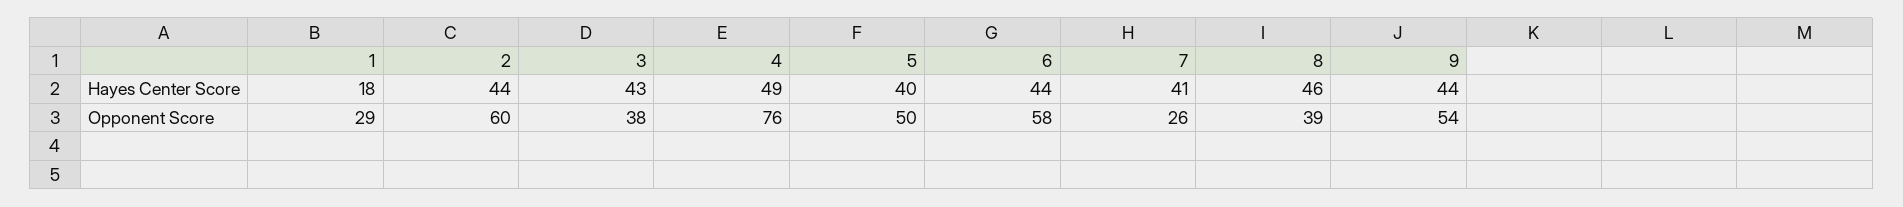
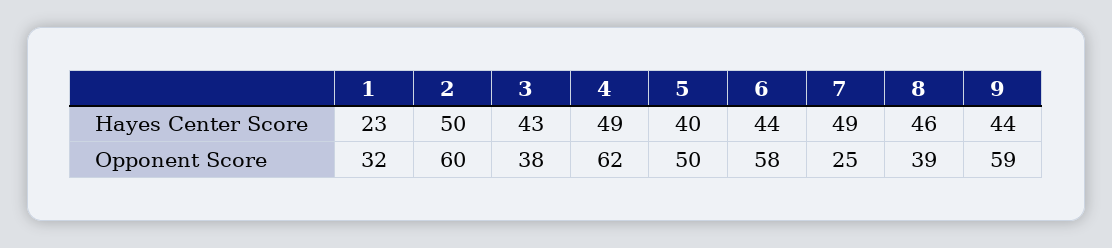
1, Hayes Center Score: 18 -> 23
2, Hayes Center Score: 44 -> 50
7, Hayes Center Score: 41 -> 49
1, Opponent Score: 29 -> 32
4, Opponent Score: 76 -> 62
7, Opponent Score: 26 -> 25
9, Opponent Score: 54 -> 59

